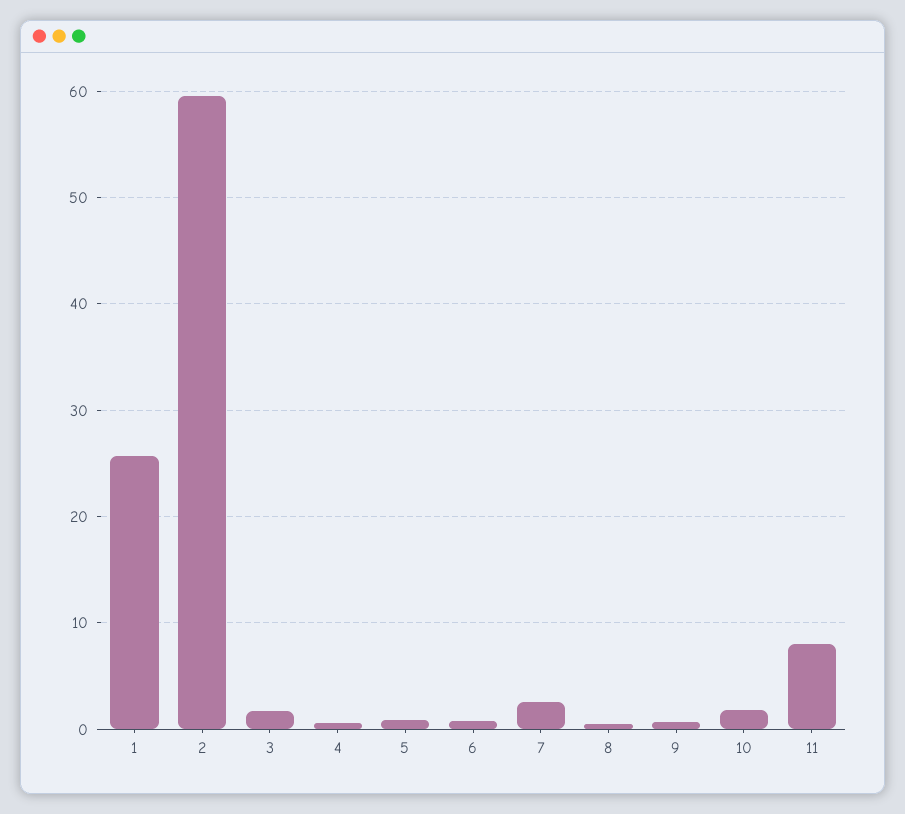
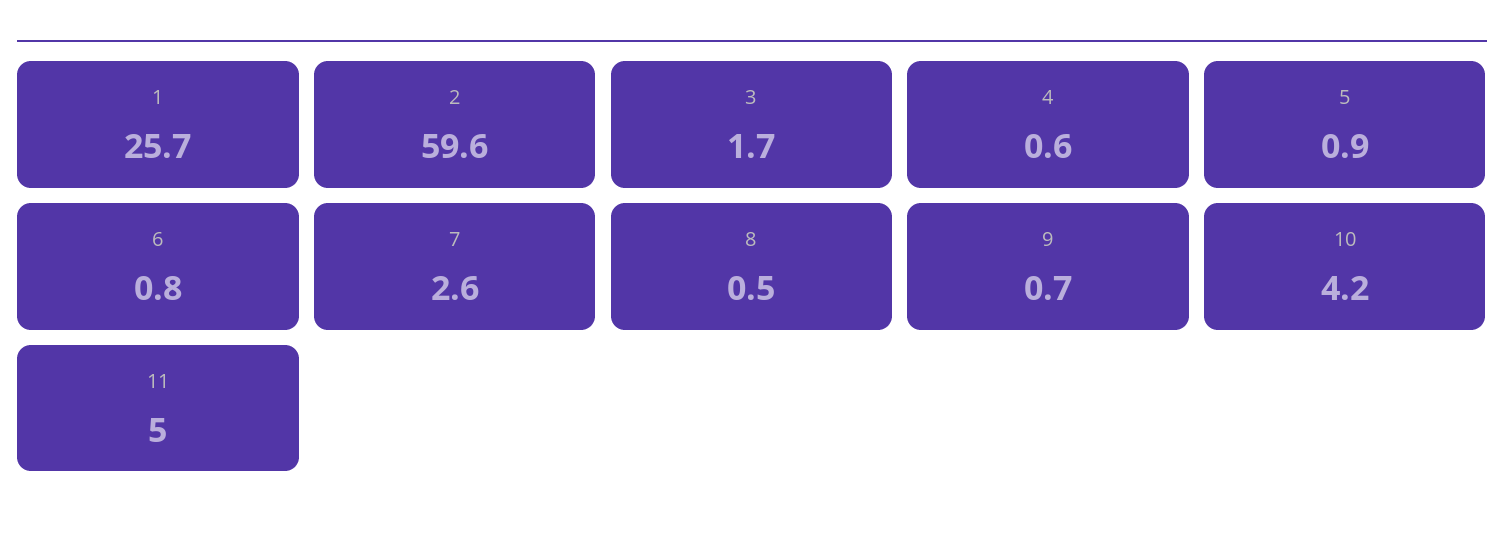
10: 2 -> 4.2
11: 8 -> 5

